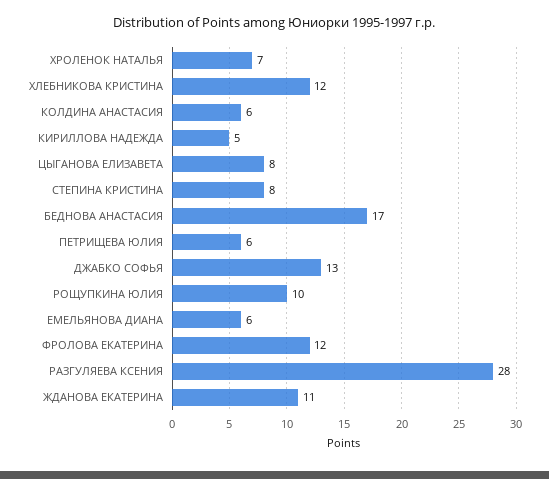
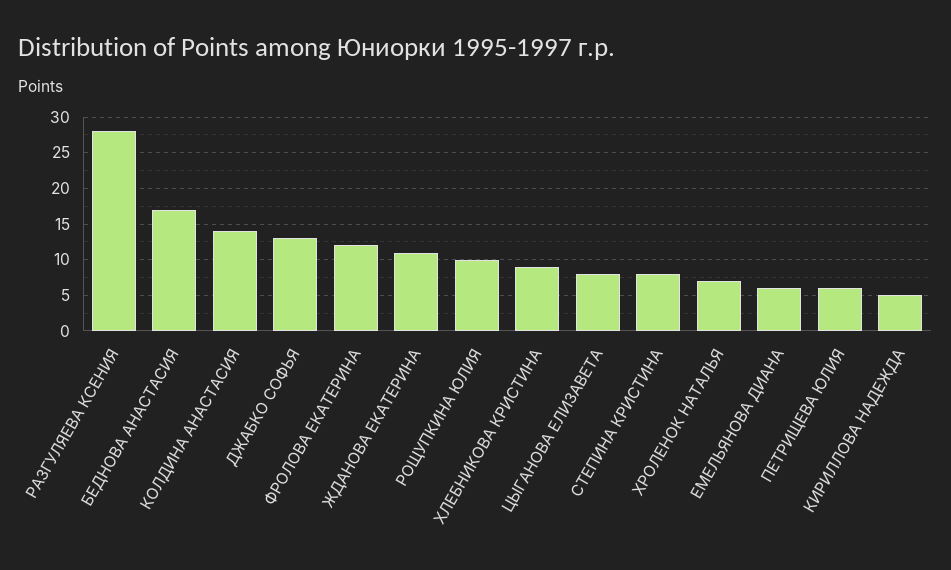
ХЛЕБНИКОВА КРИСТИНА: 12 -> 9
КОЛДИНА АНАСТАСИЯ: 6 -> 14

